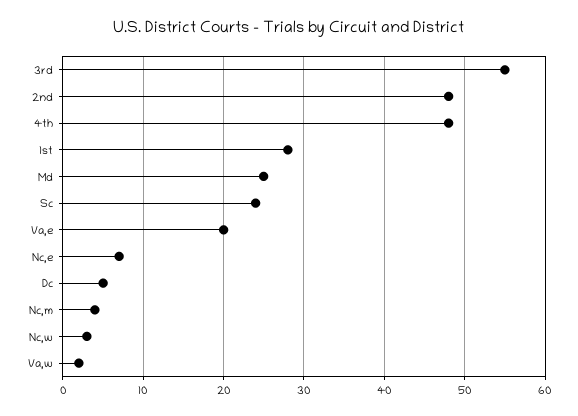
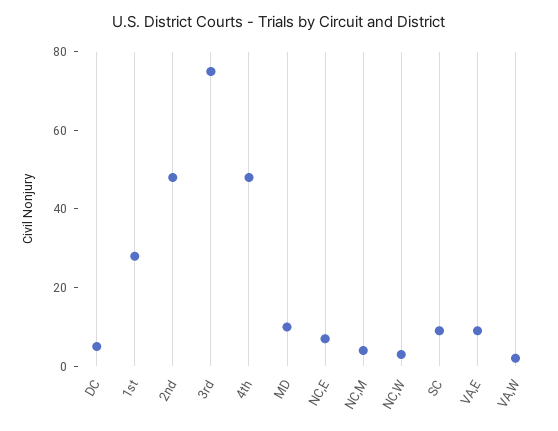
3rd: 55 -> 75
Md: 25 -> 10
Sc: 24 -> 10
Va,e: 20 -> 10

